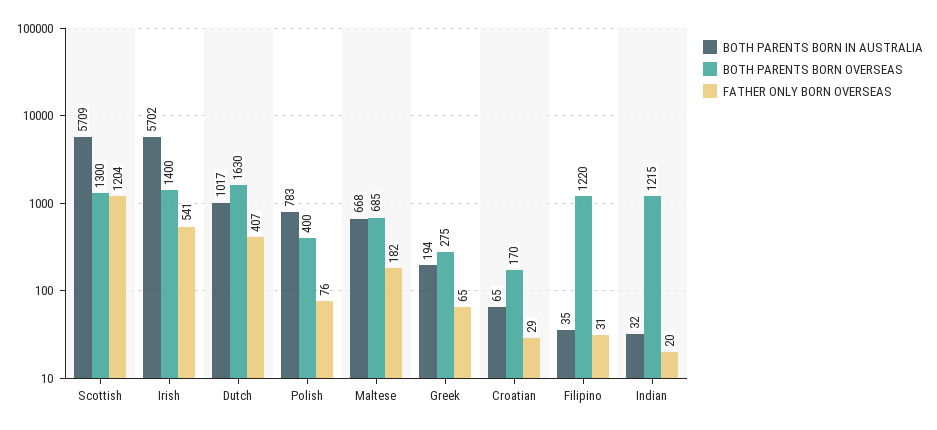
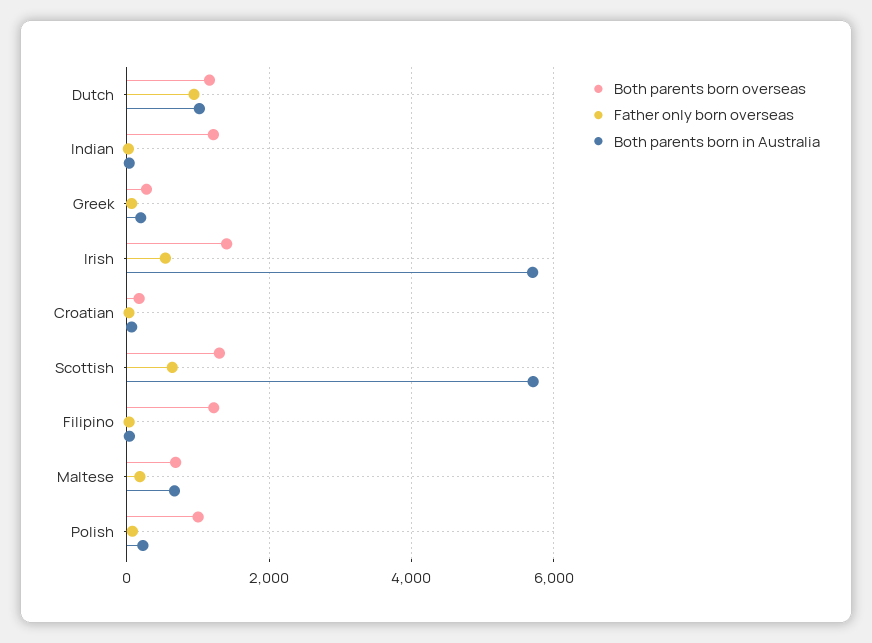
FATHER ONLY BORN OVERSEAS, Scottish: 1204 -> 600
BOTH PARENTS BORN OVERSEAS, Dutch: 1630 -> 1200
FATHER ONLY BORN OVERSEAS, Dutch: 407 -> 1000
BOTH PARENTS BORN IN AUSTRALIA, Polish: 783 -> 200
BOTH PARENTS BORN OVERSEAS, Polish: 400 -> 1000

